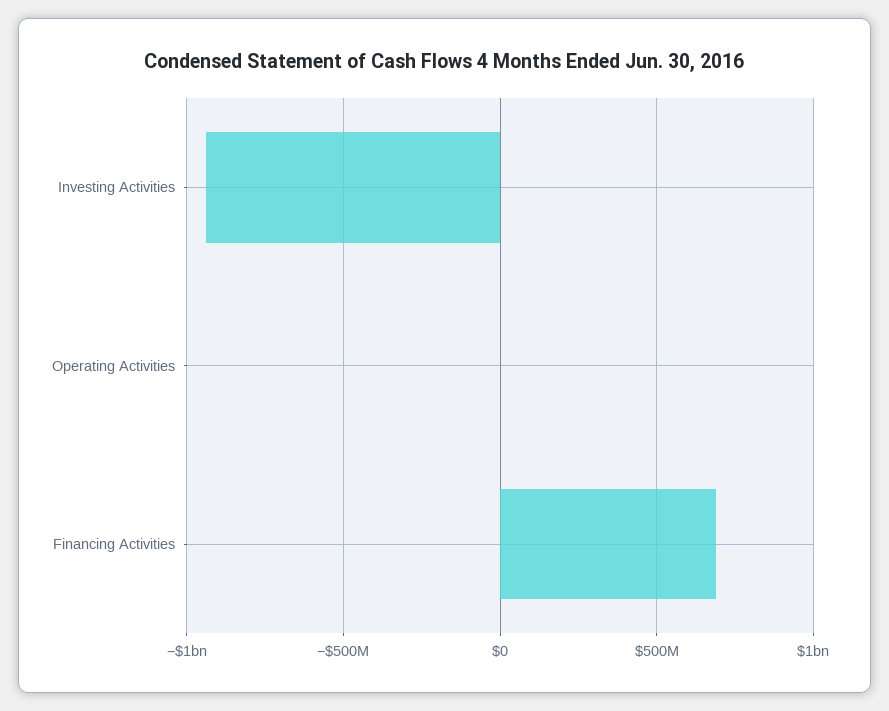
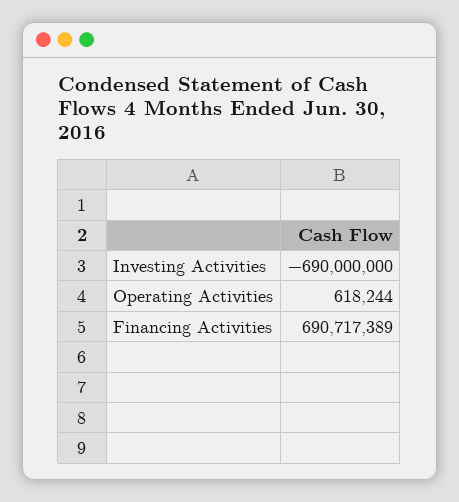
Investing Activities: -950000000 -> -690000000

